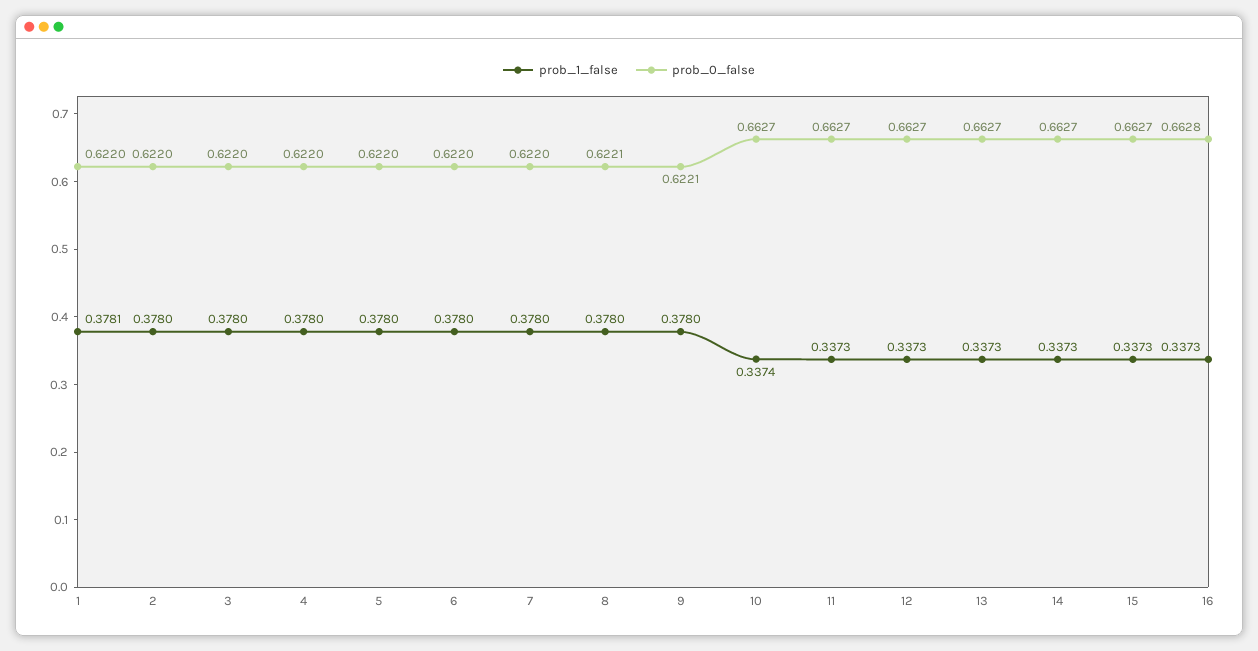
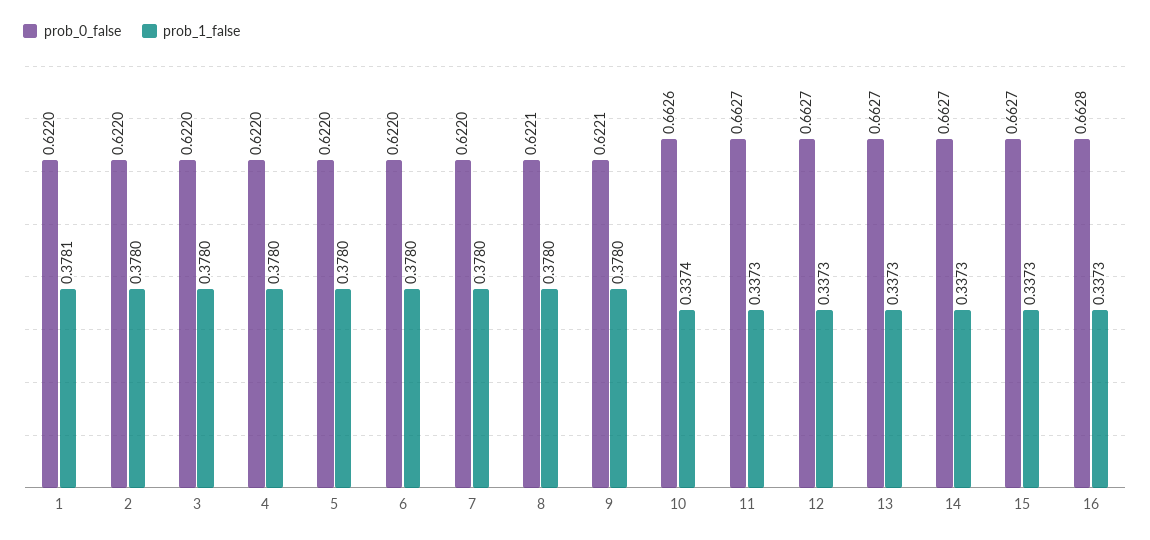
prob_0_false, 10: 0.6627 -> 0.6626

